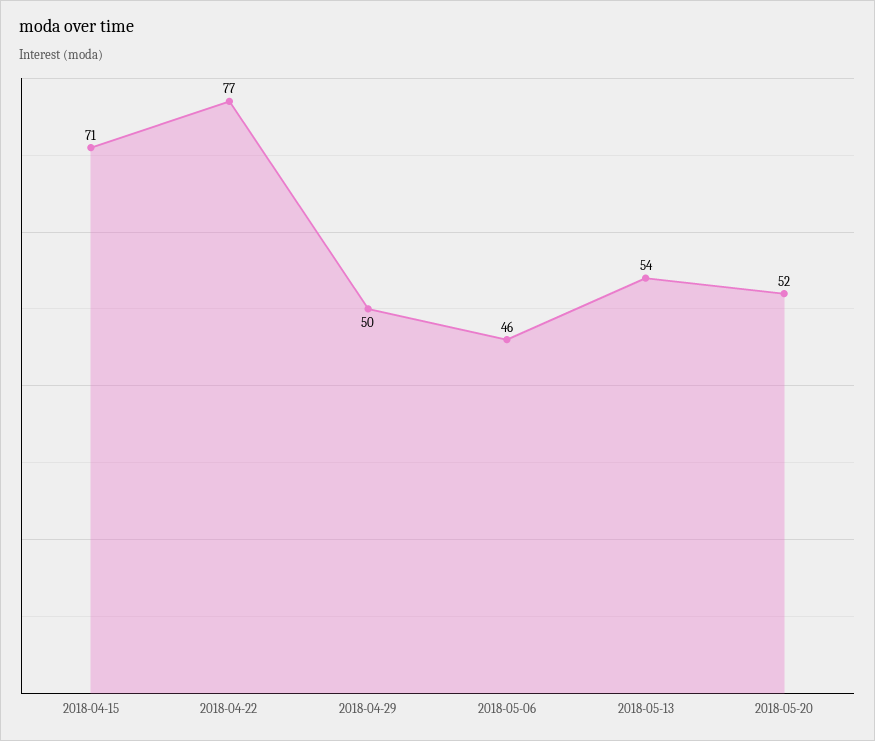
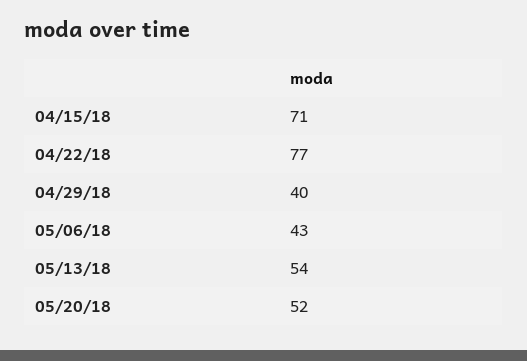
2018-04-29: 50 -> 40
2018-05-06: 46 -> 43

